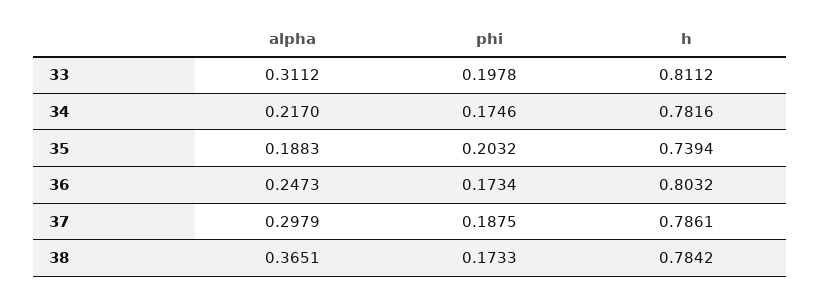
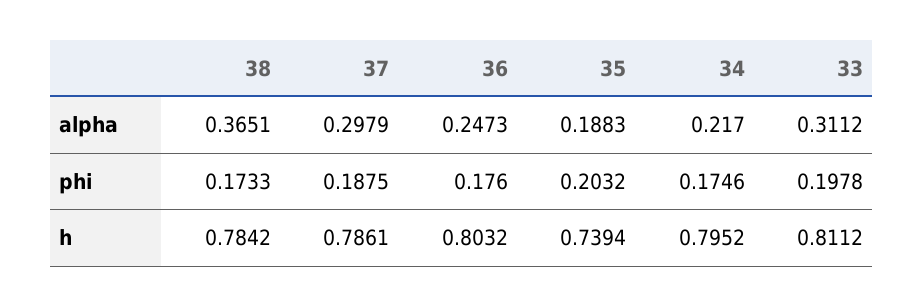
h, 34: 0.7816 -> 0.7952
phi, 36: 0.1734 -> 0.176

